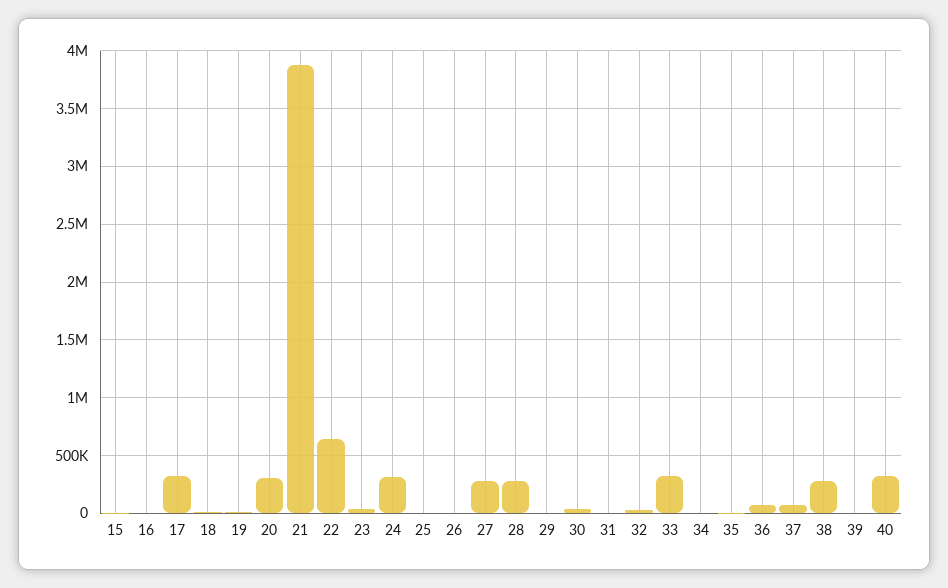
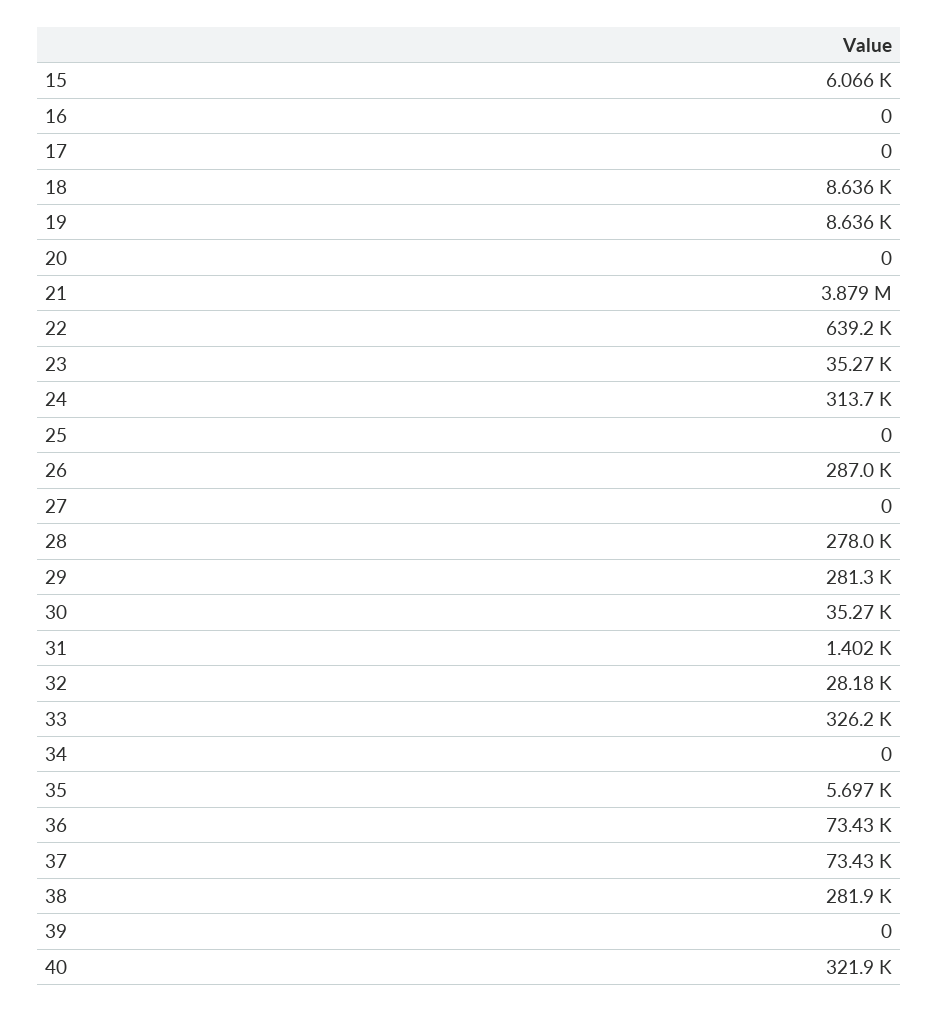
17: 300000 -> 0
20: 300000 -> 0
26: 0 -> 287000
27: 300000 -> 0
29: 0 -> 281300

